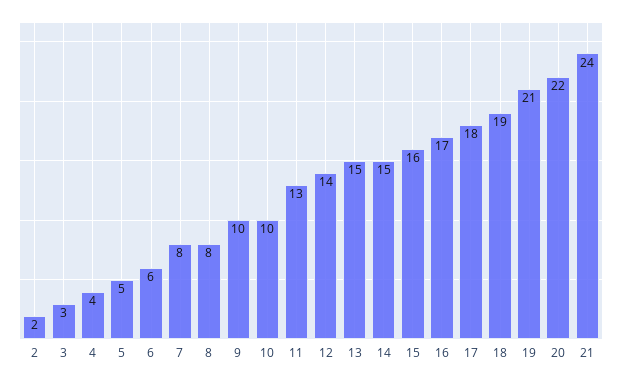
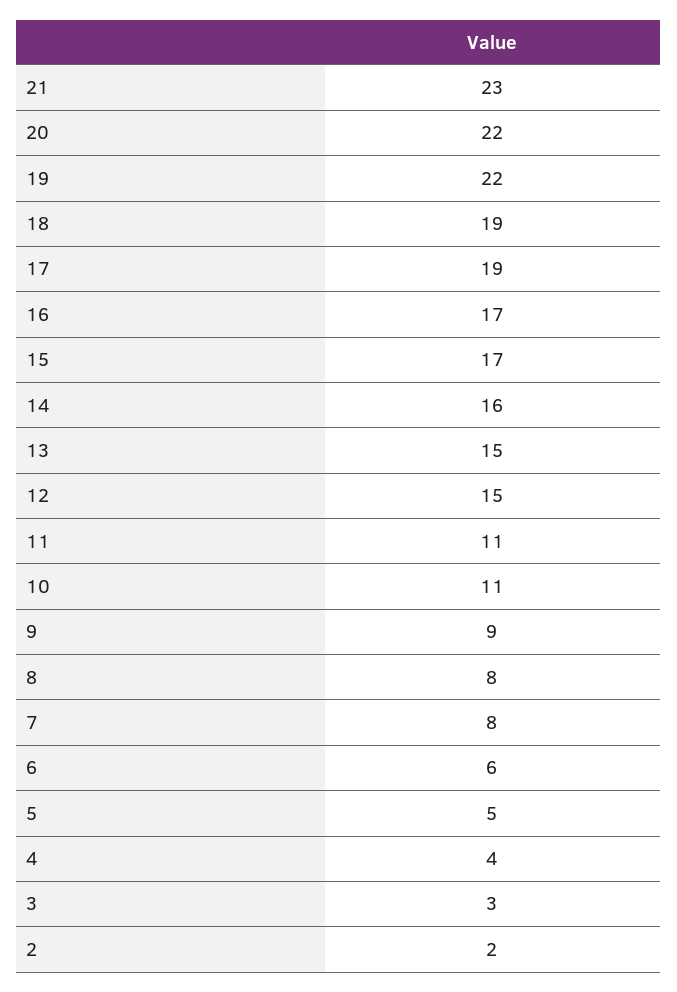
9: 10 -> 9
10: 10 -> 11
11: 13 -> 11
12: 14 -> 15
14: 15 -> 16
15: 16 -> 17
17: 18 -> 19
19: 21 -> 22
21: 24 -> 23

